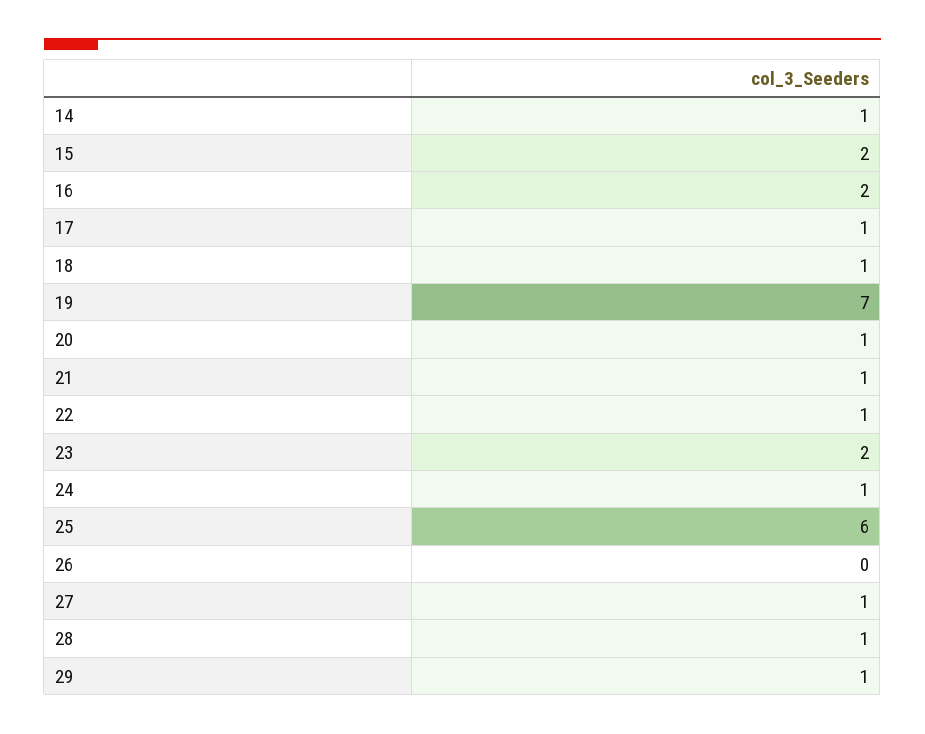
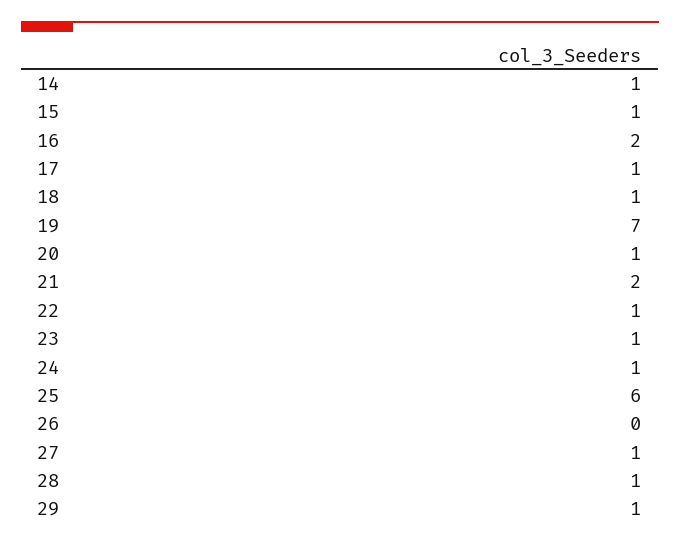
15: 2 -> 1
21: 1 -> 2
23: 2 -> 1

